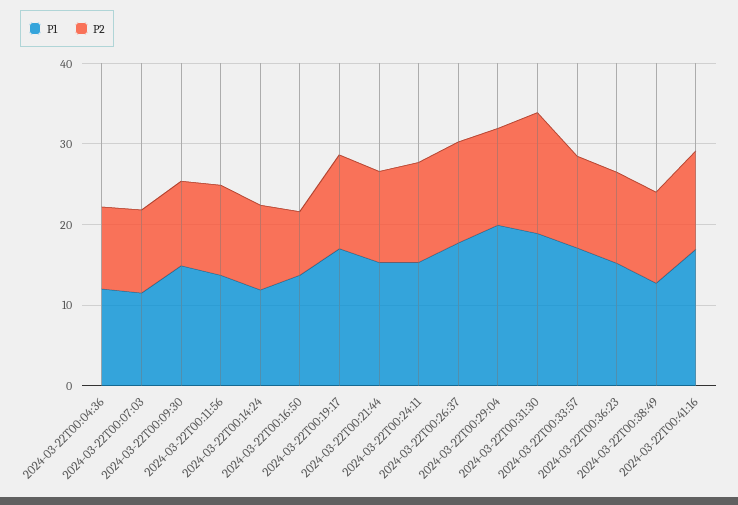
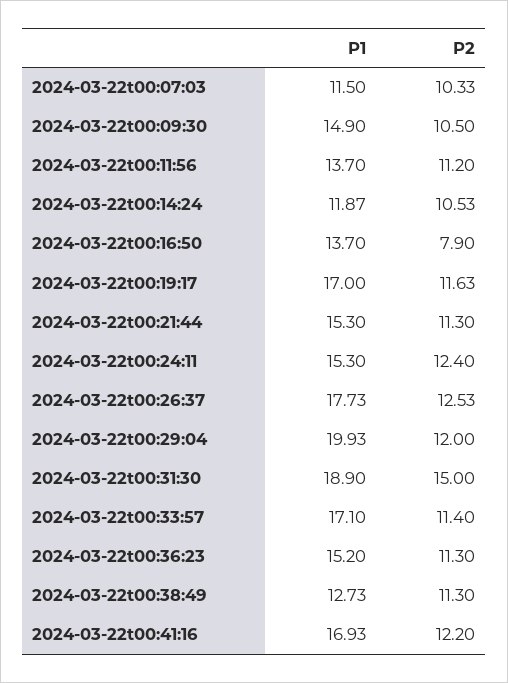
P1, 2024-03-22T00:04:36: 12 -> none
P2, 2024-03-22T00:04:36: 10 -> none

